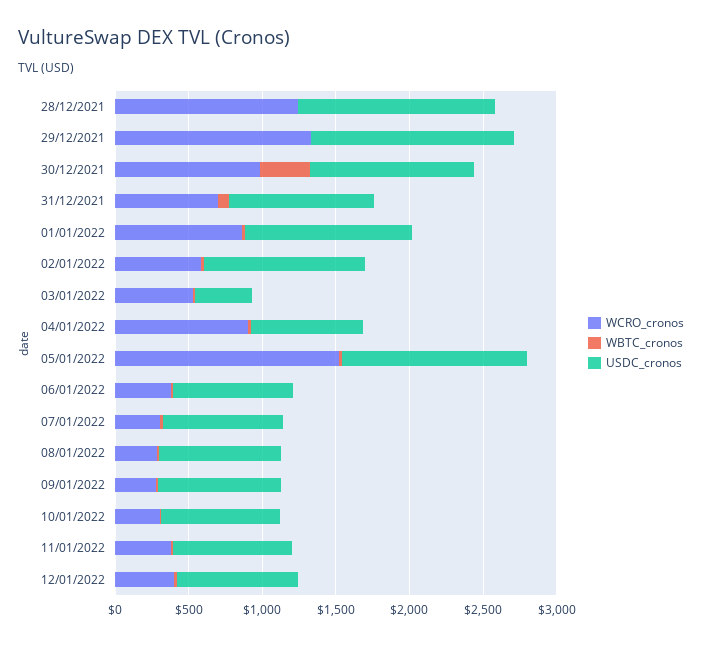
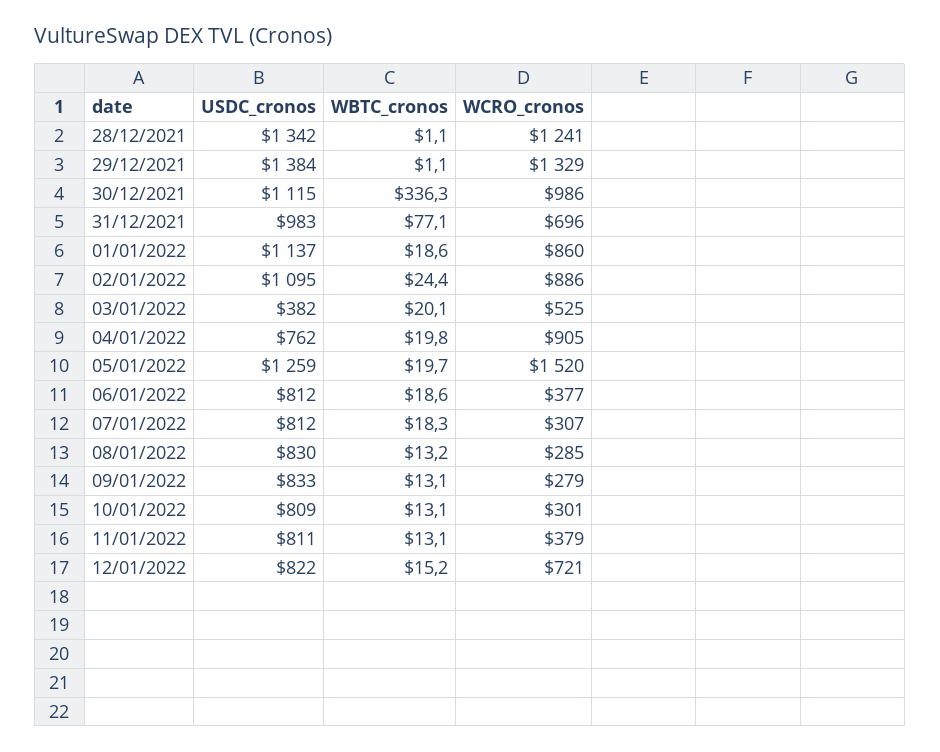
WCRO_cronos, 02/01/2022: 600 -> 886
WCRO_cronos, 12/01/2022: 400 -> 721

